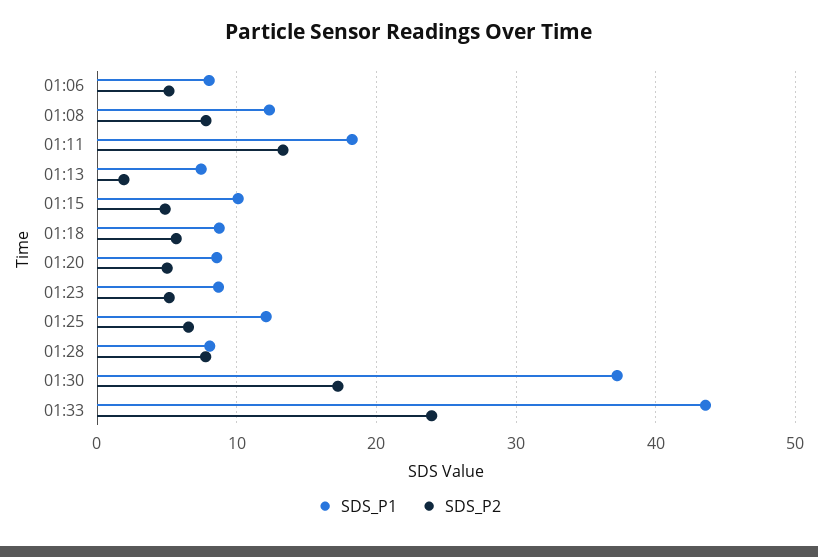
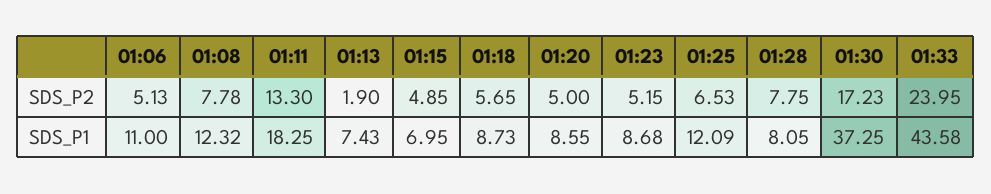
SDS_P1, 01:06: 8 -> 11
SDS_P1, 01:15: 10 -> 6.95

